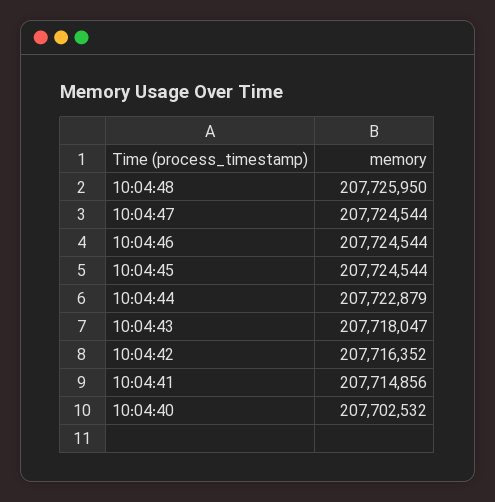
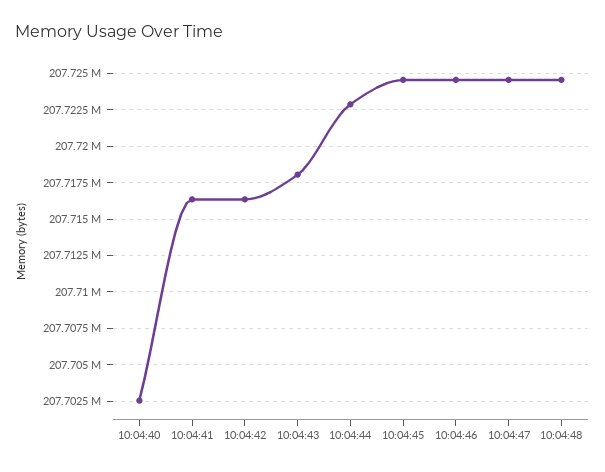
10:04:48: 207725950 -> 207724500
10:04:41: 207714856 -> 207716500

